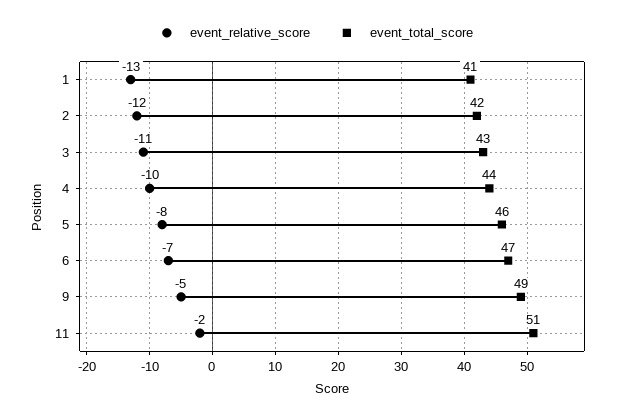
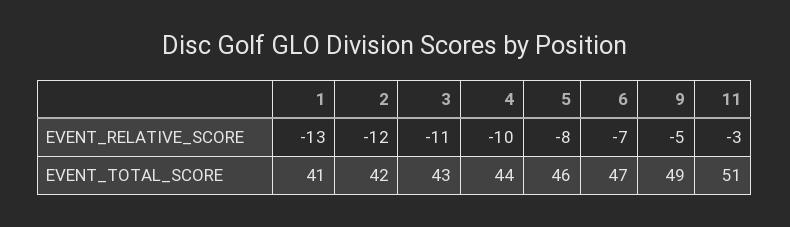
event_relative_score, 11: -2 -> -3

